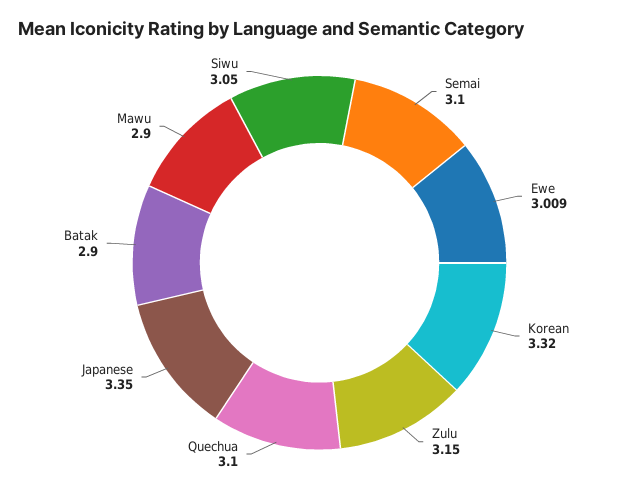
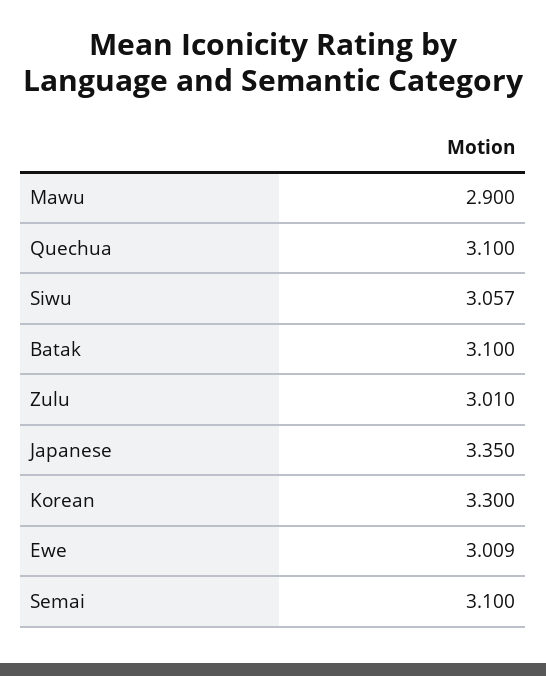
Korean: 3.32 -> 3.3
Zulu: 3.15 -> 3.01
Batak: 2.9 -> 3.1
Siwu: 3.05 -> 3.057

